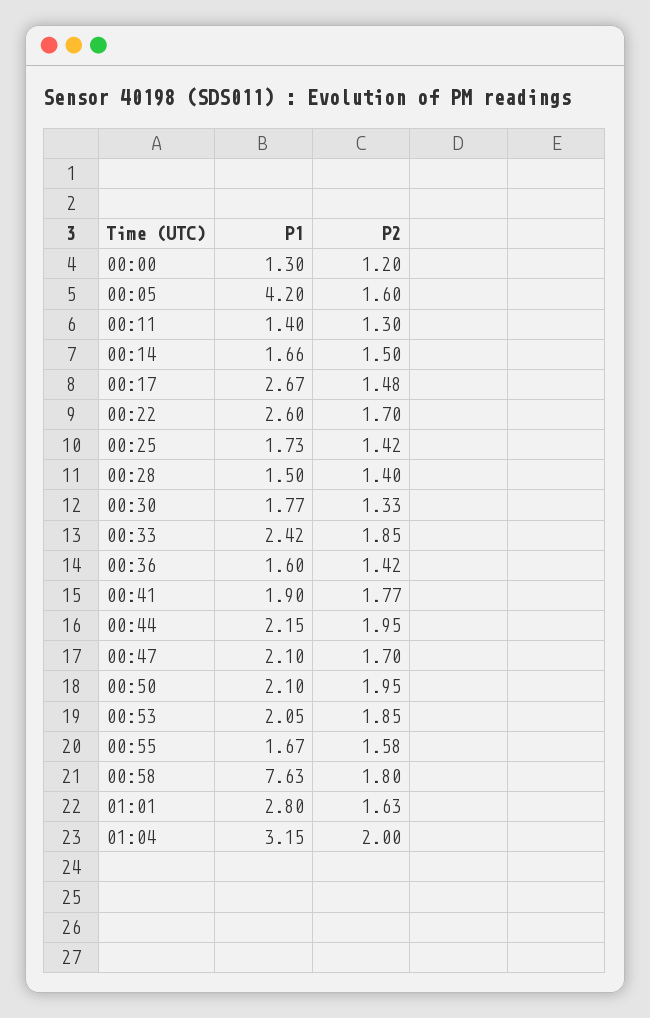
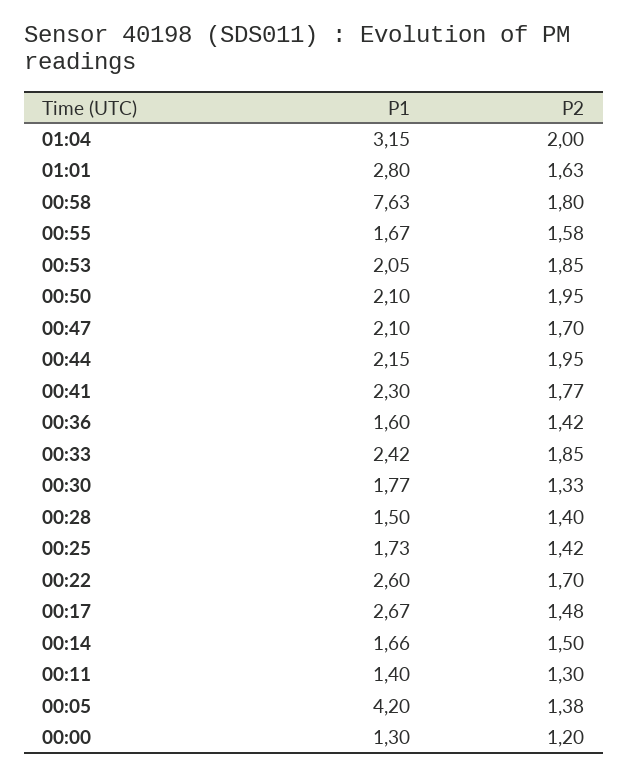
P2, 00:05: 1.6 -> 1.38
P1, 00:41: 1.9 -> 2.3

